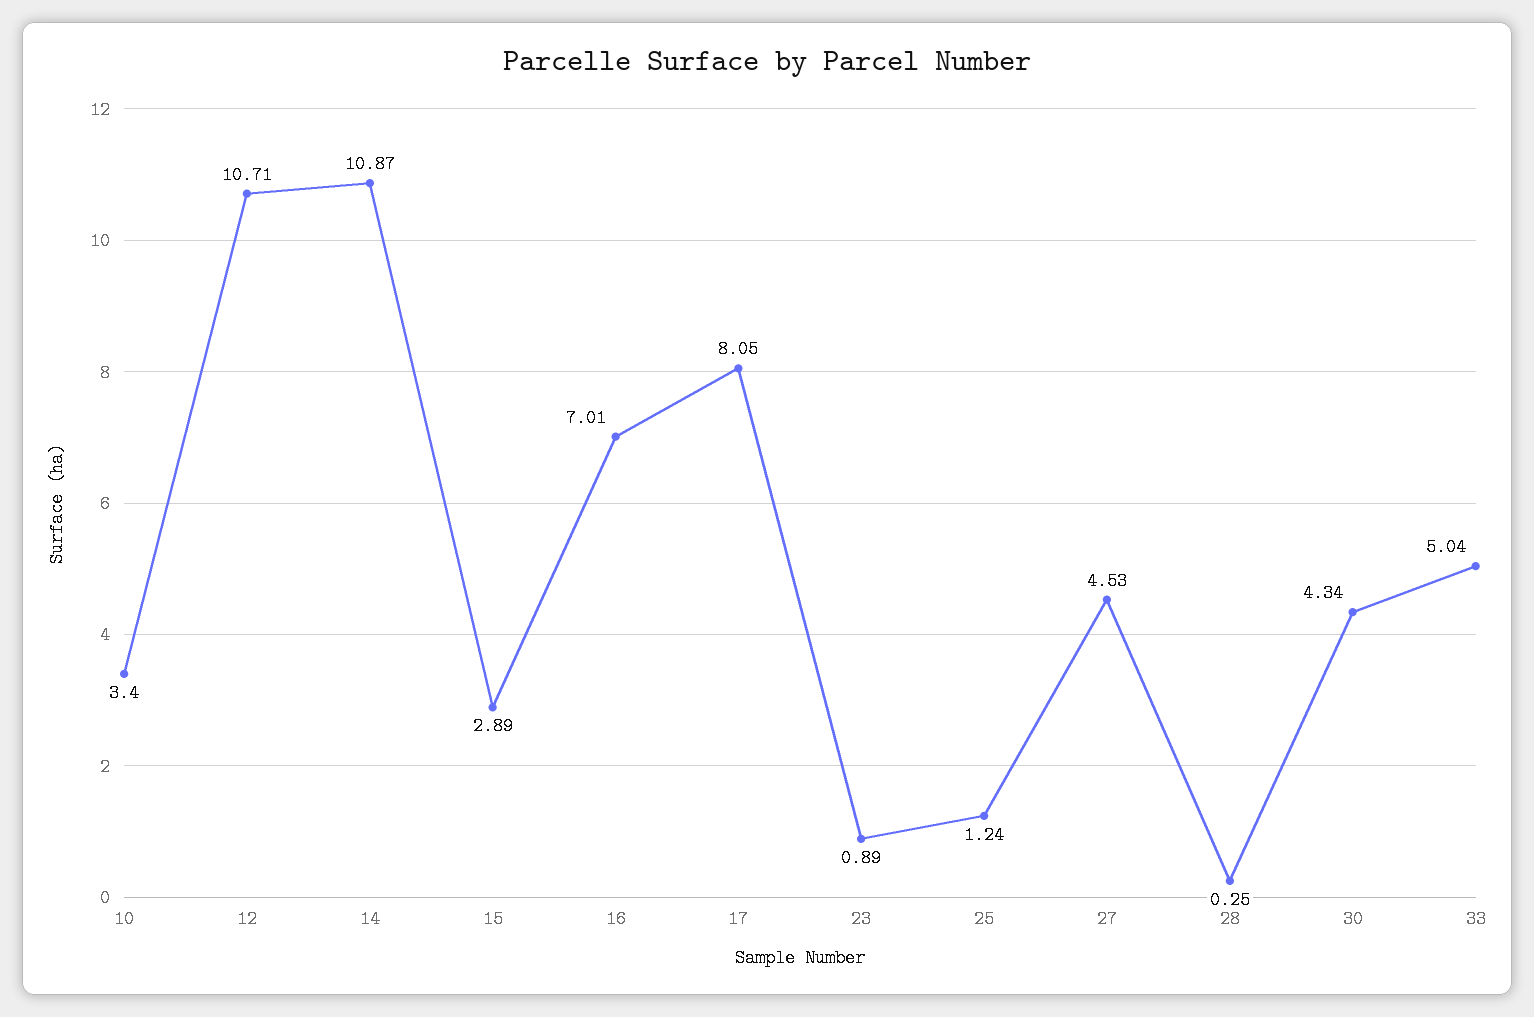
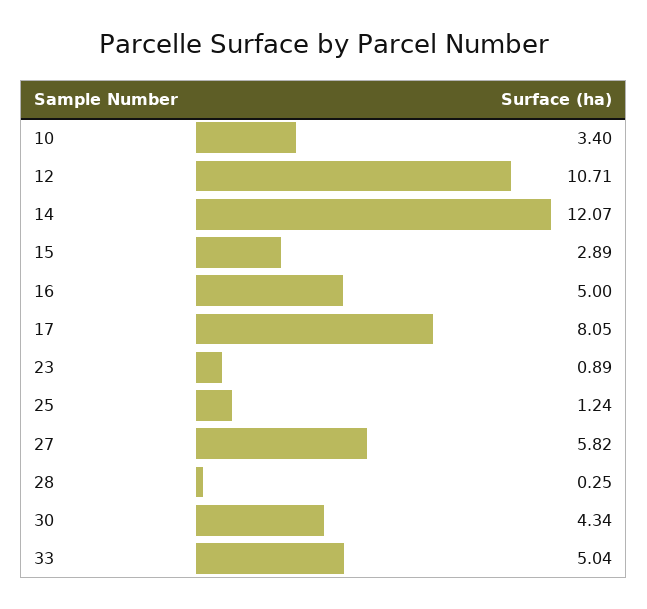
14: 10.87 -> 12.07
16: 7.01 -> 5
27: 4.53 -> 5.82

